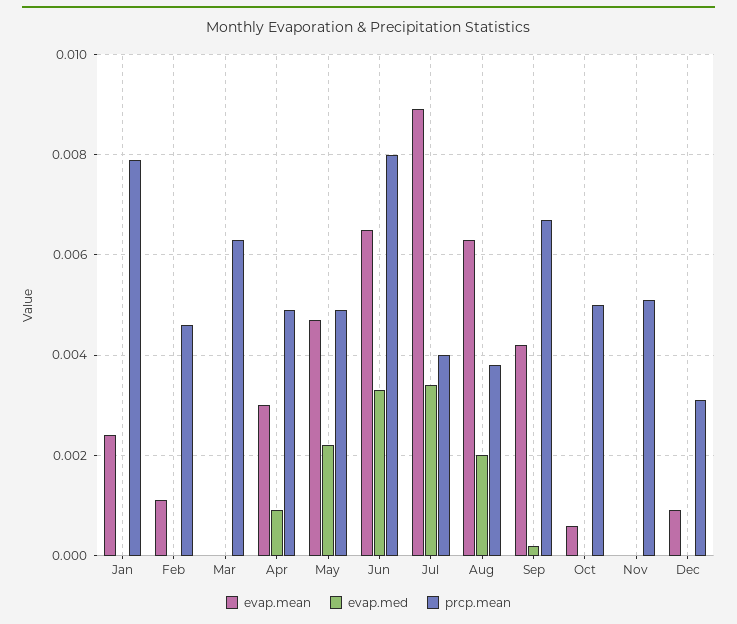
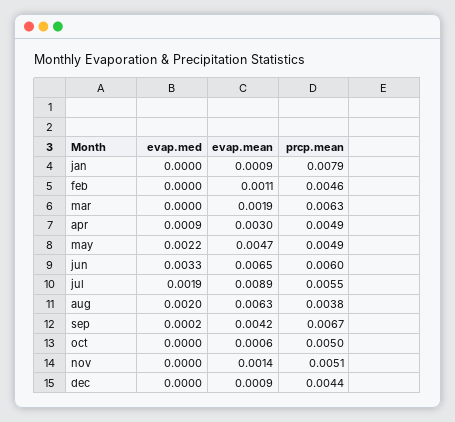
evap.mean, Jan: 0.0025 -> 0.0009
evap.mean, Mar: 0 -> 0.0019
prcp.mean, Jun: 0.008 -> 0.006
evap.med, Jul: 0.0035 -> 0.0019
prcp.mean, Jul: 0.004 -> 0.0055
evap.mean, Nov: 0 -> 0.0014
prcp.mean, Dec: 0.003 -> 0.0044

